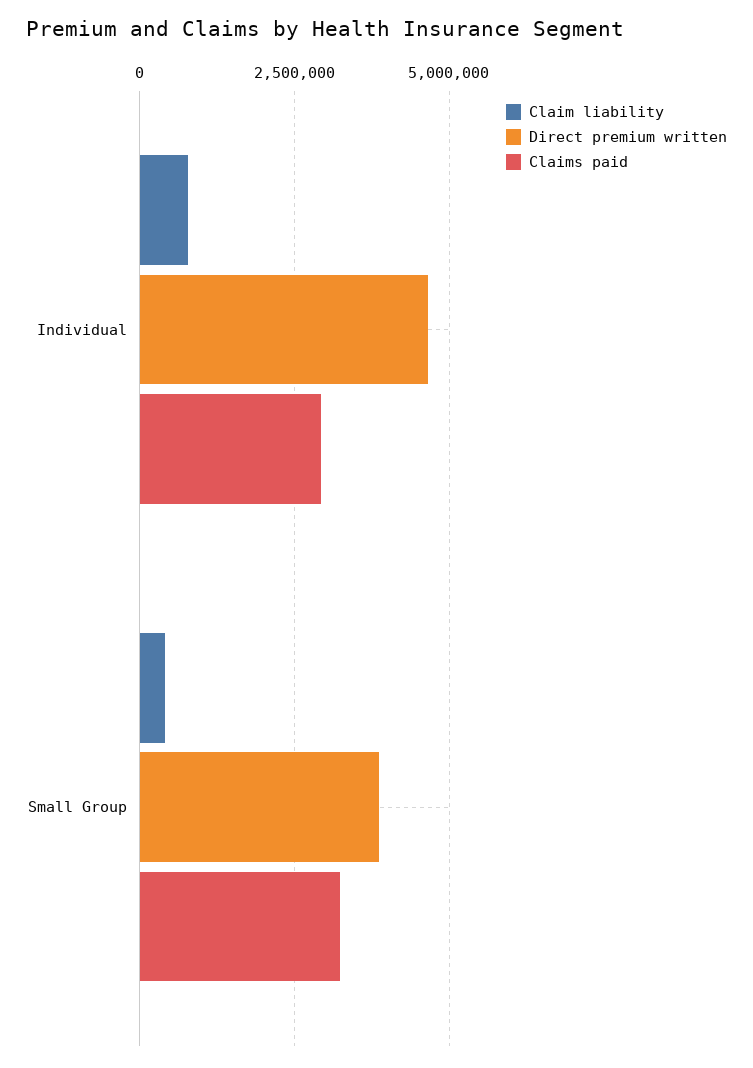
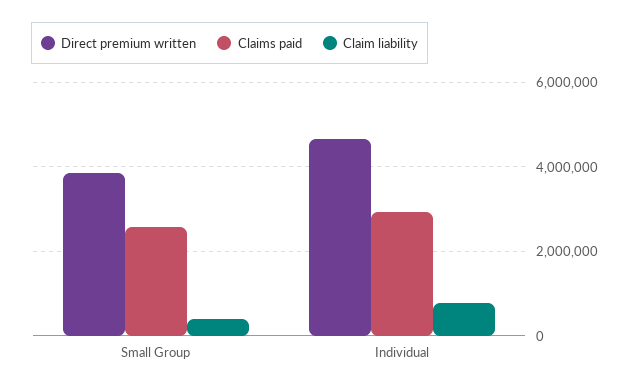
Claims paid, Small Group: 3250000 -> 2600000

